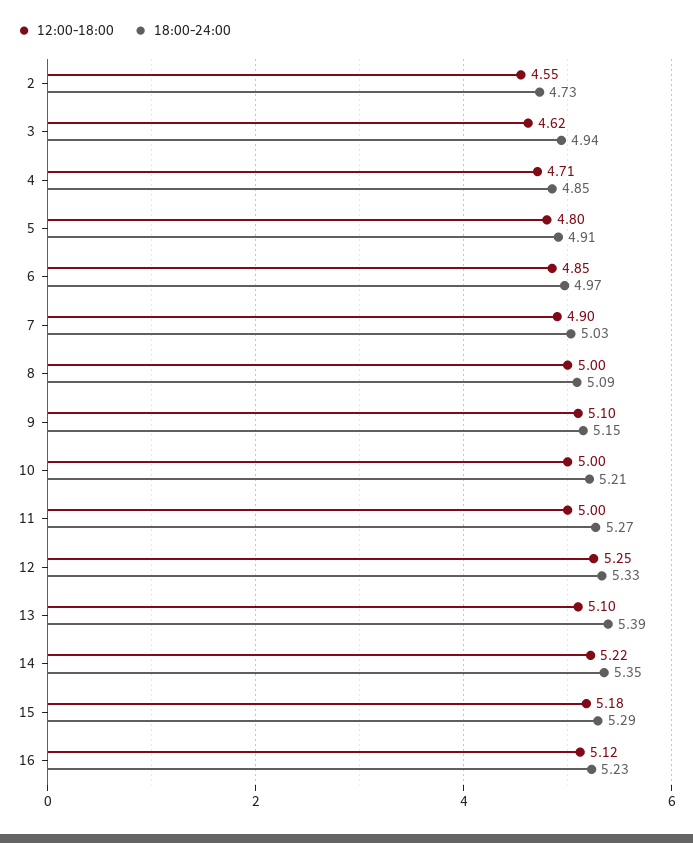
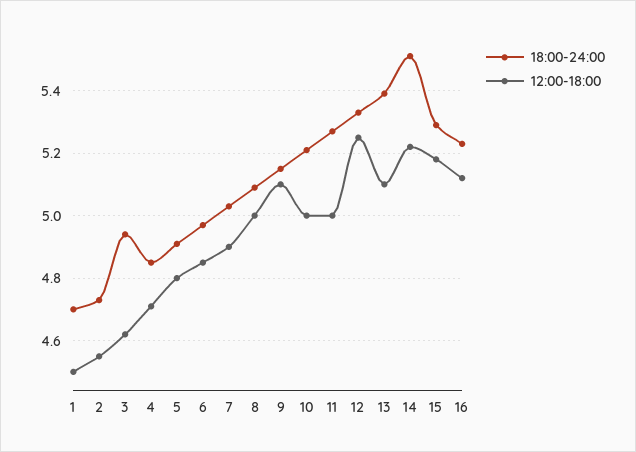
18:00-24:00, 14: 5.35 -> 5.5
18:00-24:00, 1: none -> 4.7
12:00-18:00, 1: none -> 4.5

